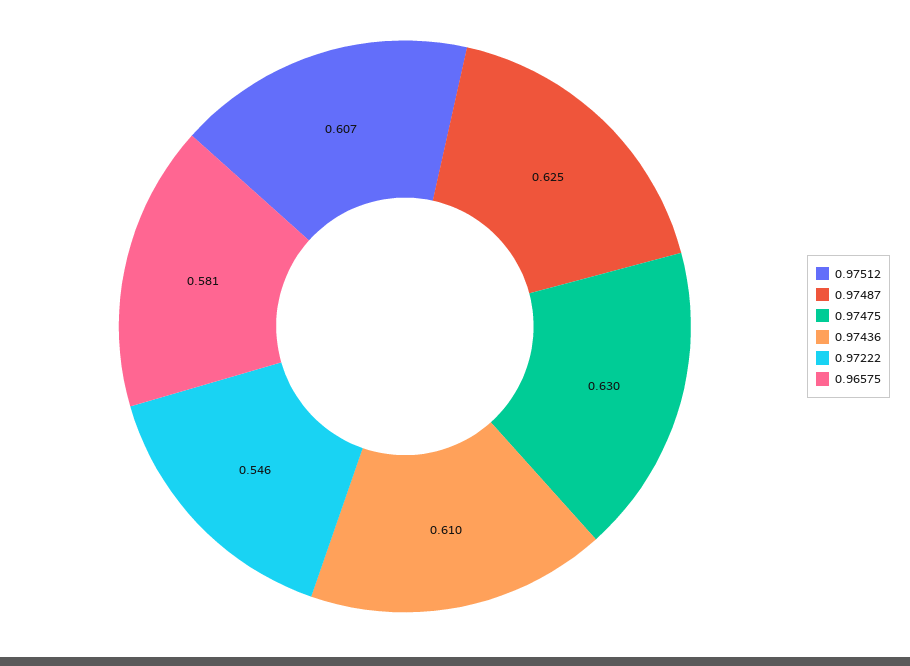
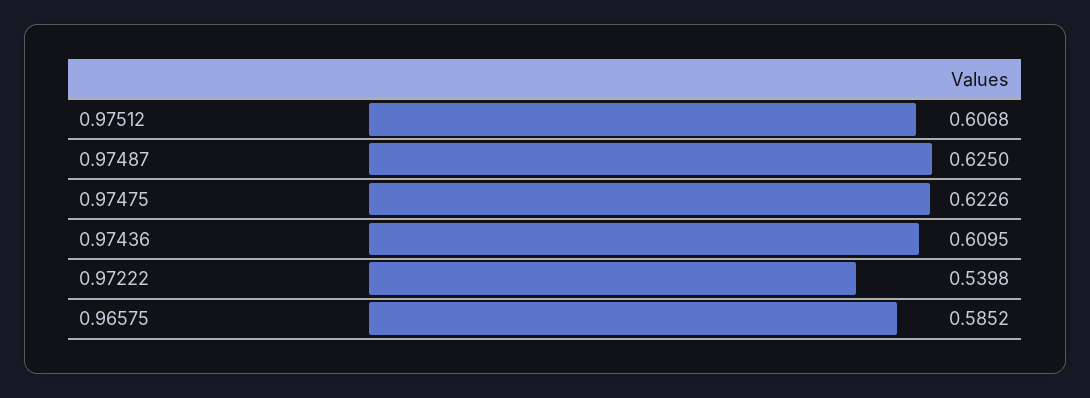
0.97475: 0.63 -> 0.6226
0.97222: 0.546 -> 0.5398
0.96575: 0.581 -> 0.5852

